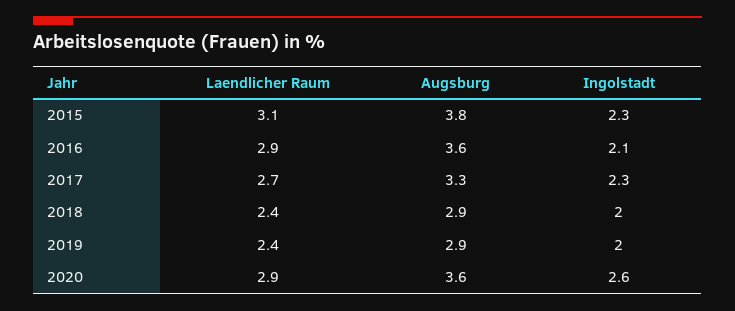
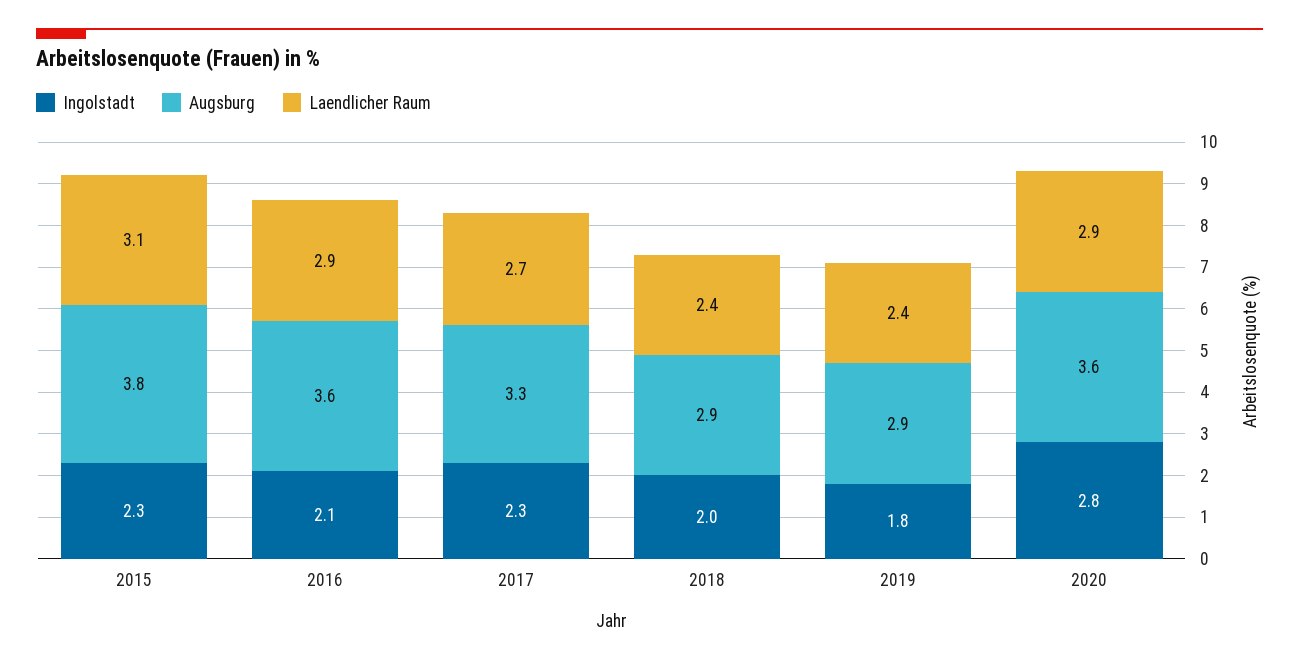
Ingolstadt, 2019: 2 -> 1.8
Ingolstadt, 2020: 2.6 -> 2.8

